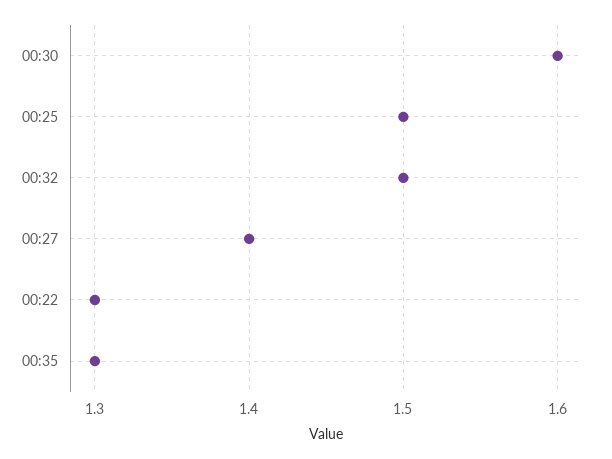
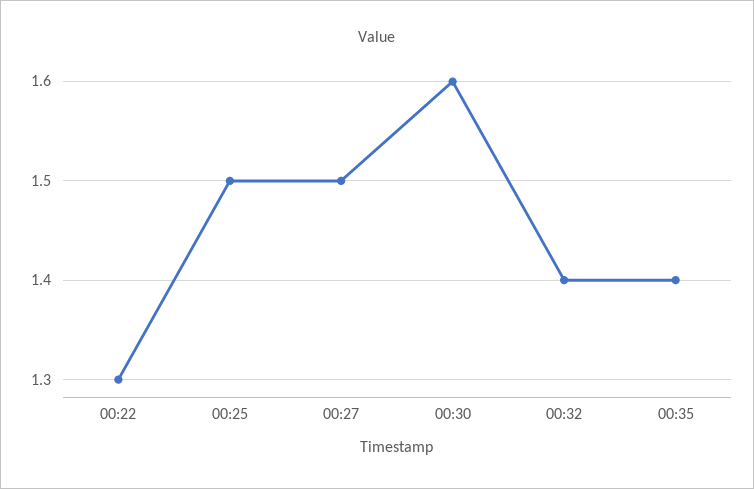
00:32: 1.5 -> 1.4
00:27: 1.4 -> 1.5
00:35: 1.3 -> 1.4

